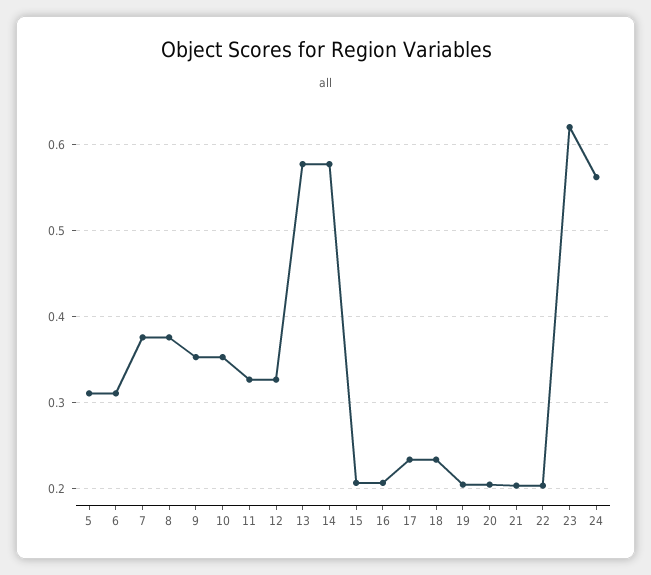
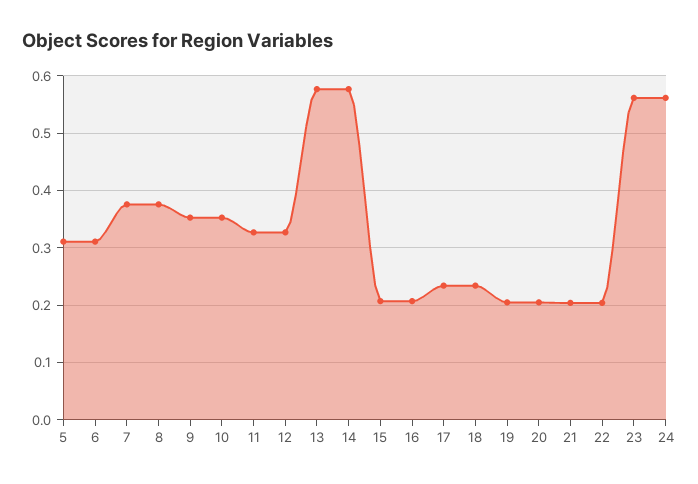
23: 0.62 -> 0.56

